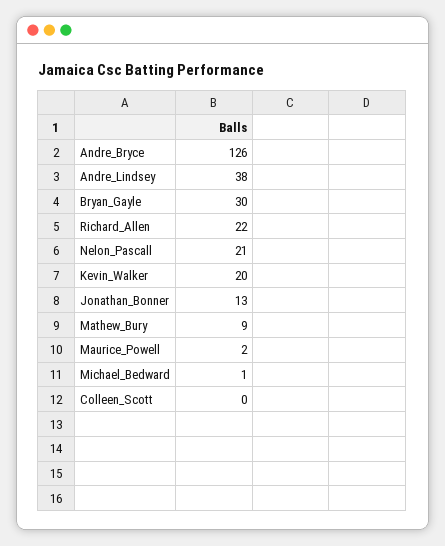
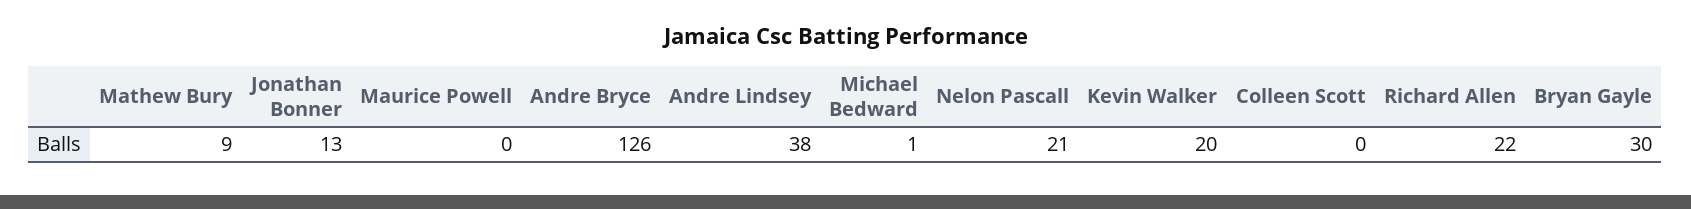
Maurice_Powell: 2 -> 0

